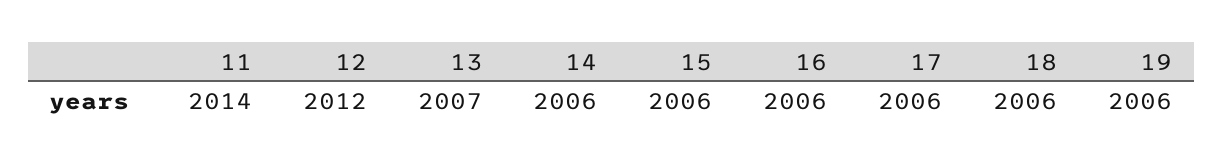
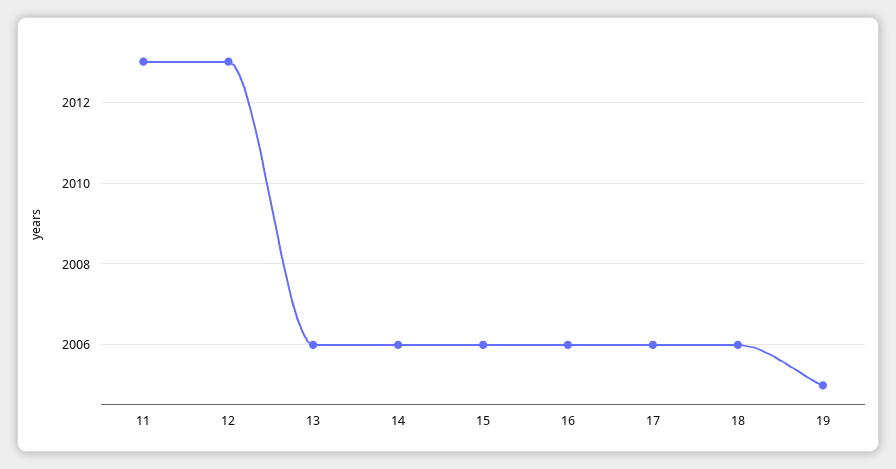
11: 2014 -> 2013
12: 2012 -> 2013
13: 2007 -> 2006
19: 2006 -> 2005

